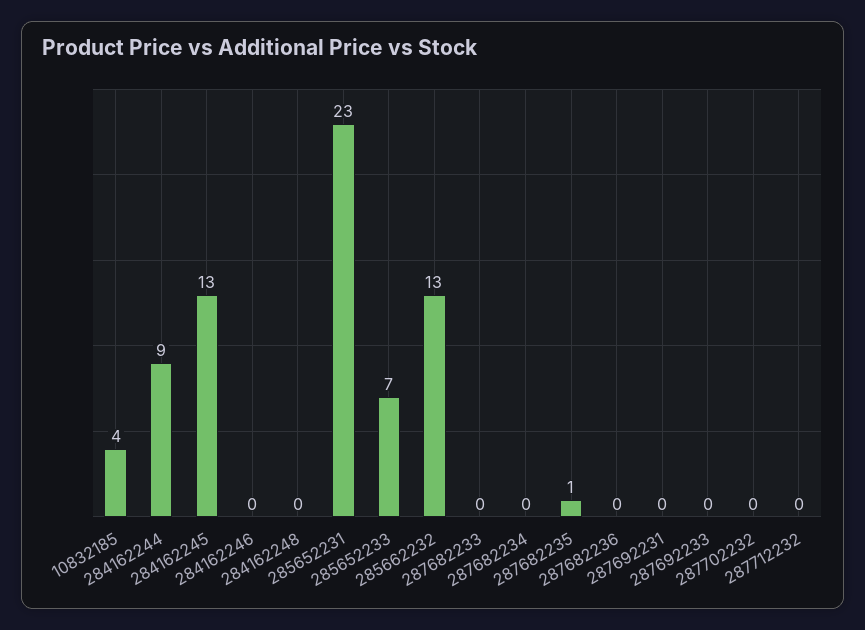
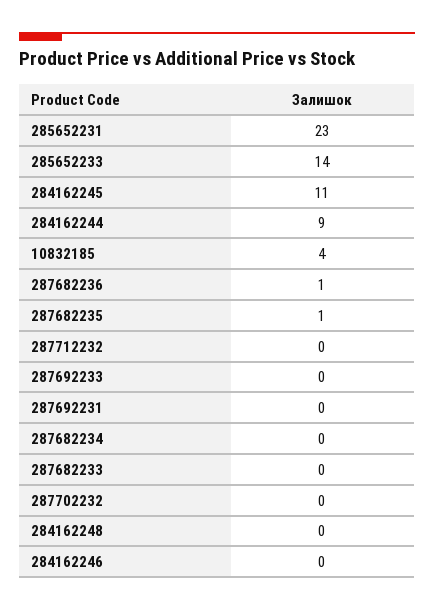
284162245: 13 -> 11
285652233: 7 -> 14
285662232: 13 -> none
287682236: 0 -> 1

